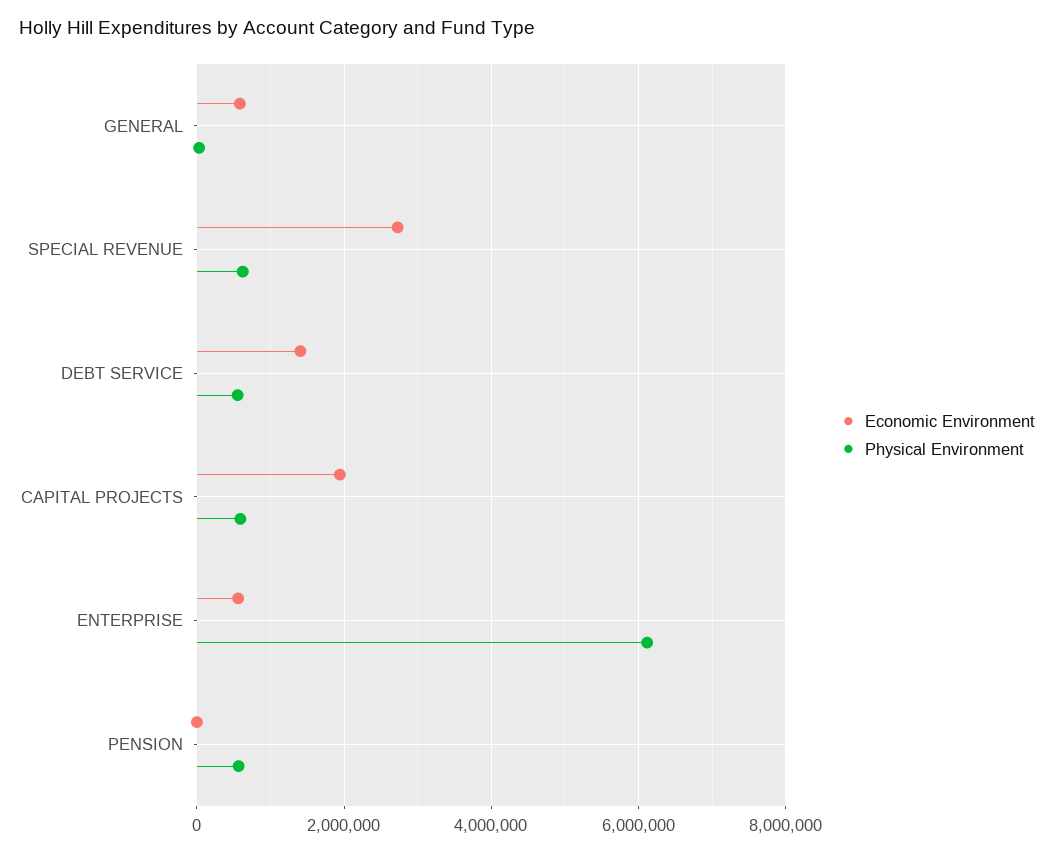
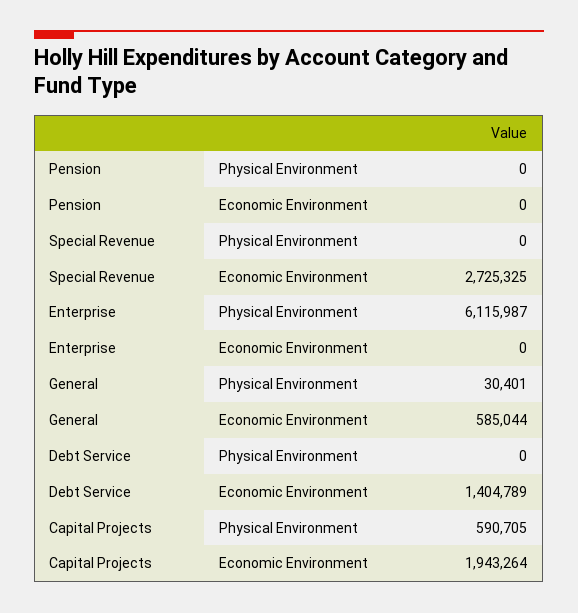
Physical Environment, SPECIAL REVENUE: 600000 -> 0
Physical Environment, DEBT SERVICE: 600000 -> 0
Economic Environment, ENTERPRISE: 600000 -> 0
Physical Environment, PENSION: 600000 -> 0

